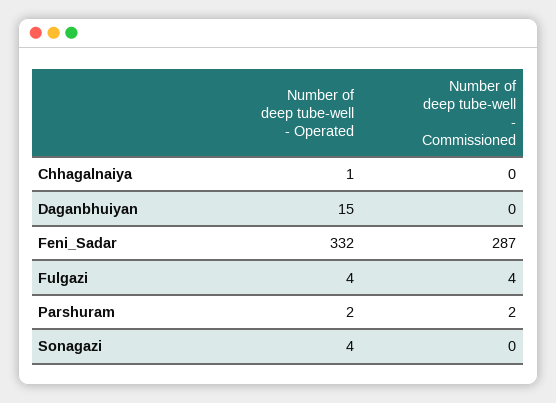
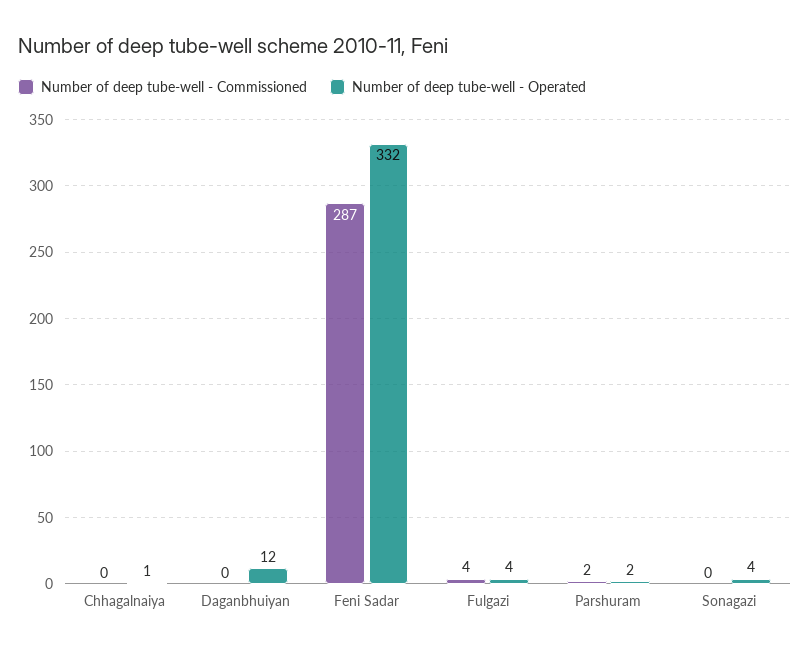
Number of deep tube-well - Operated, Daganbhuiyan: 15 -> 12

